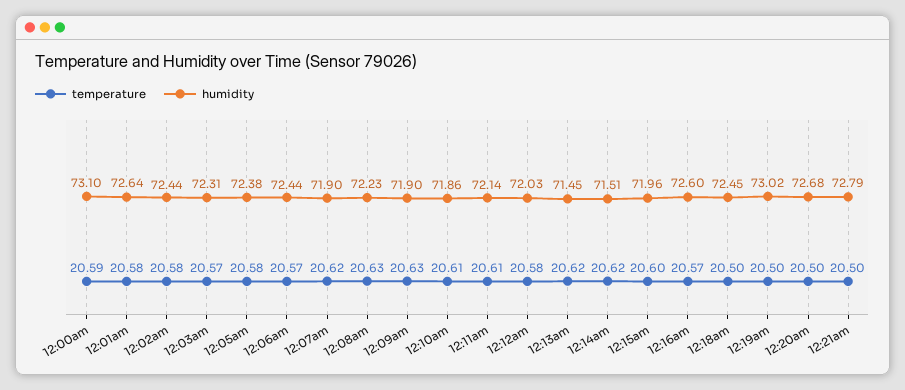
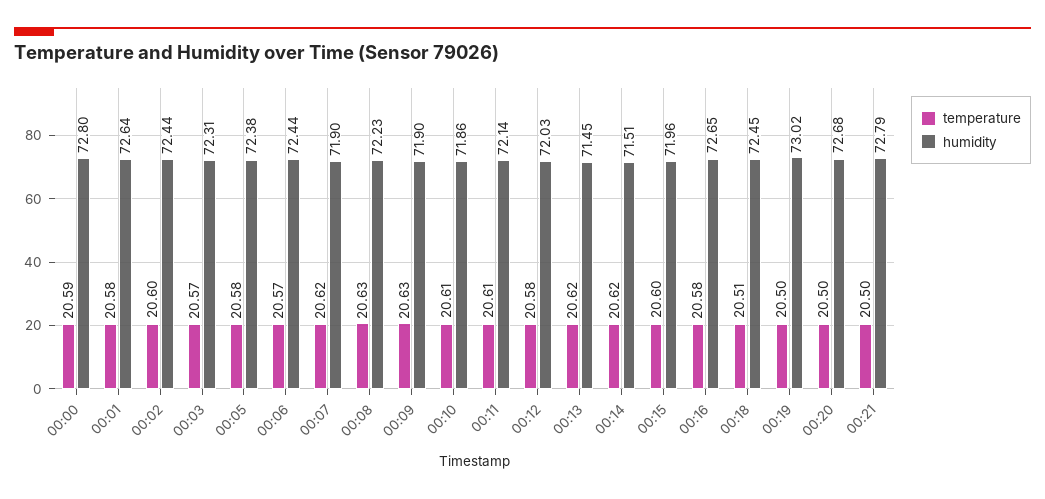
humidity, 12:00am: 73.1 -> 72.8
temperature, 12:02am: 20.58 -> 20.6
temperature, 12:16am: 20.57 -> 20.58
humidity, 12:16am: 72.6 -> 72.65
temperature, 12:18am: 20.5 -> 20.51

